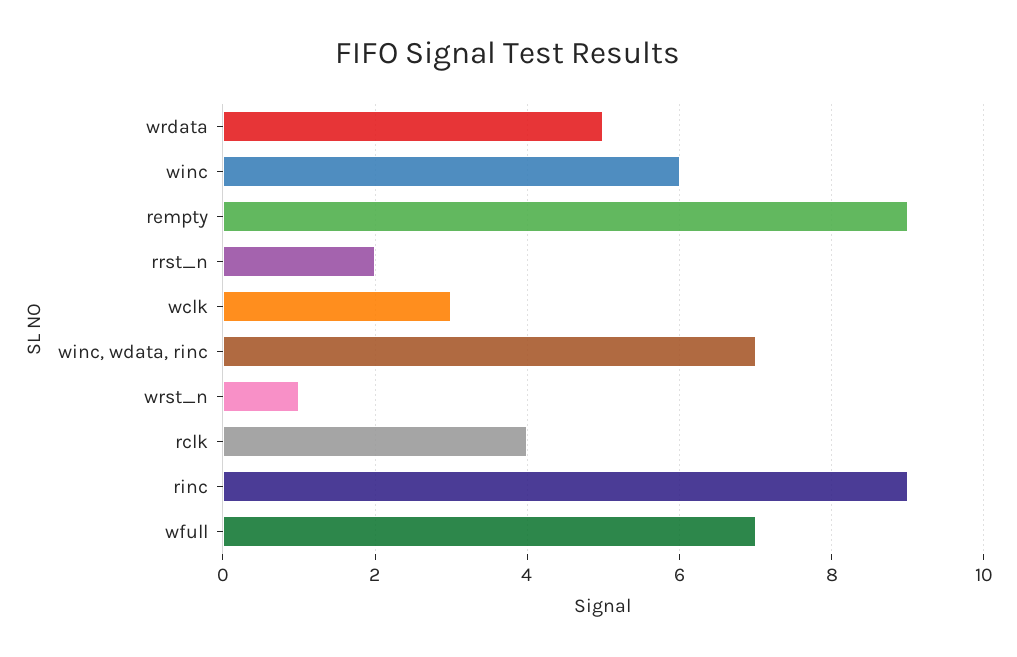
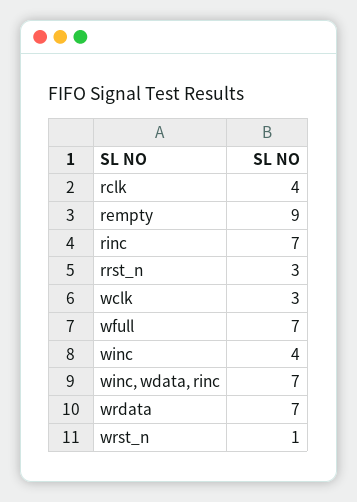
wrdata: 5 -> 7
winc: 6 -> 4
rrst_n: 2 -> 3
rinc: 9 -> 7

